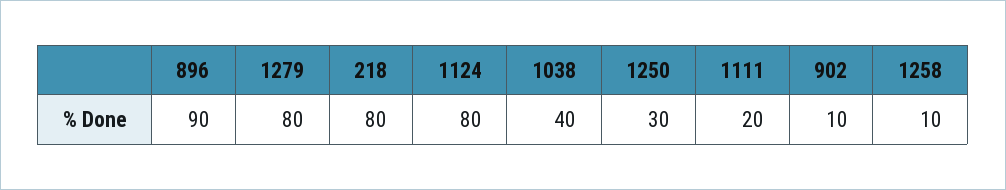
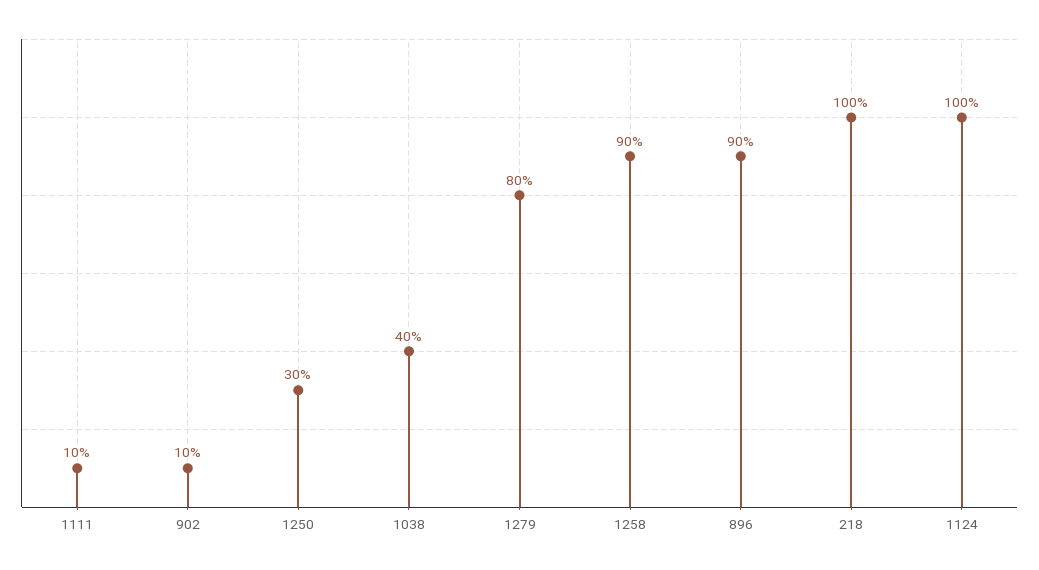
218: 80 -> 100
1124: 80 -> 100
1111: 20 -> 10
1258: 10 -> 90

